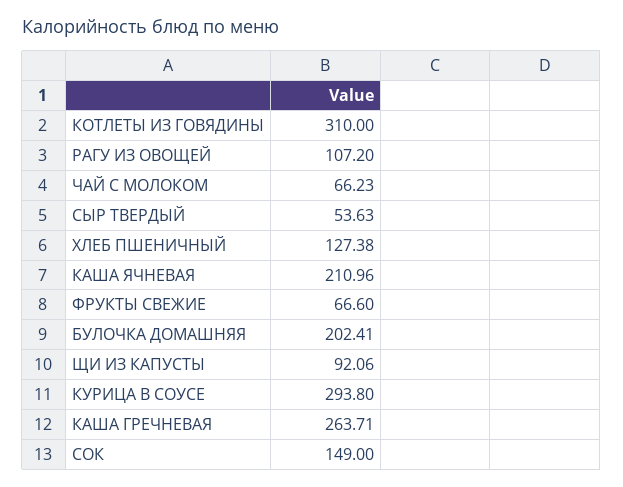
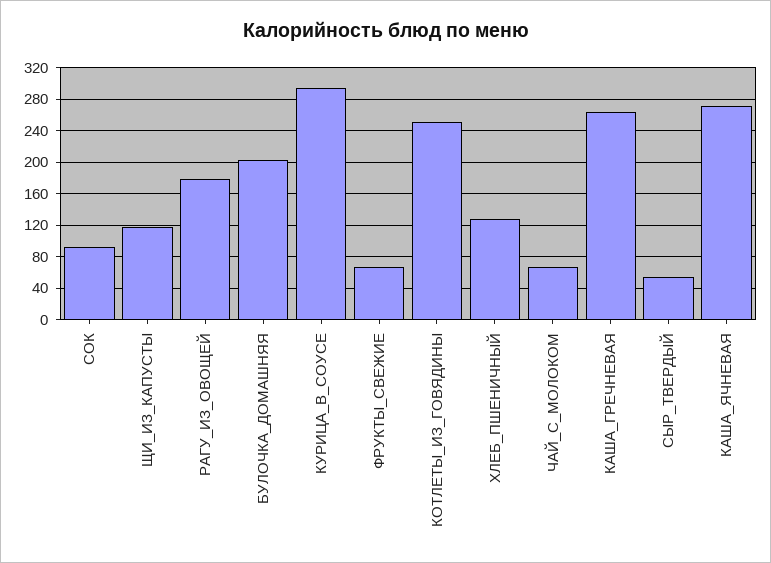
КОТЛЕТЫ ИЗ ГОВЯДИНЫ: 310 -> 250
РАГУ ИЗ ОВОЩЕЙ: 107.2 -> 180
КАША ЯЧНЕВАЯ: 210.96 -> 270
ЩИ ИЗ КАПУСТЫ: 92.06 -> 120
СОК: 149 -> 90

